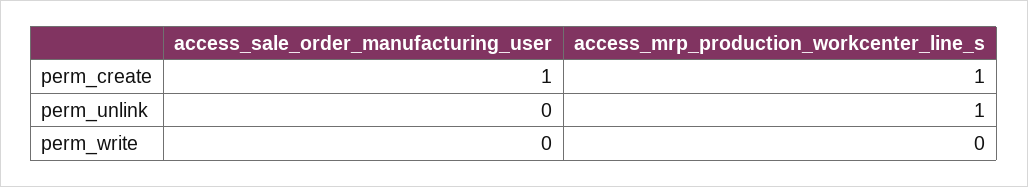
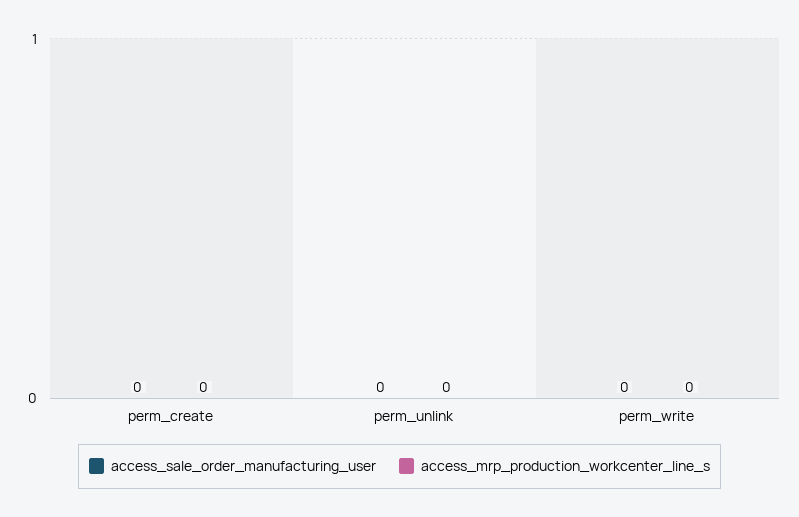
access_sale_order_manufacturing_user, perm_create: 1 -> 0
access_mrp_production_workcenter_line_s, perm_create: 1 -> 0
access_mrp_production_workcenter_line_s, perm_unlink: 1 -> 0

